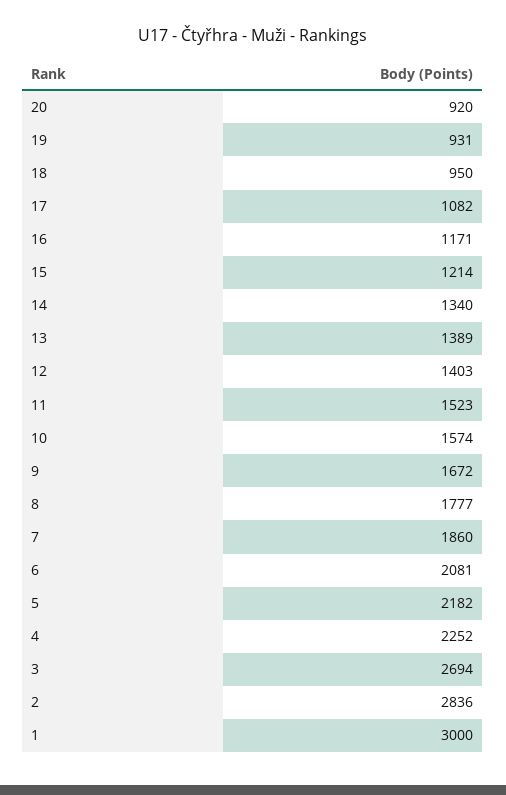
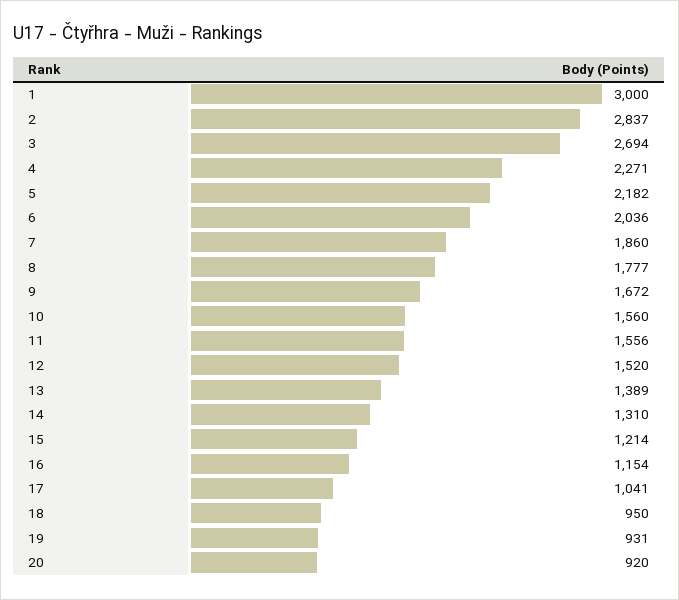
17: 1082 -> 1041
16: 1171 -> 1154
14: 1340 -> 1310
12: 1403 -> 1520
11: 1523 -> 1556
10: 1574 -> 1560
6: 2081 -> 2036
4: 2252 -> 2271
2: 2836 -> 2837

